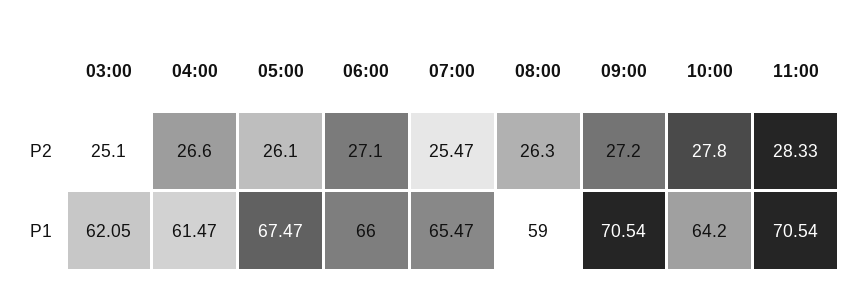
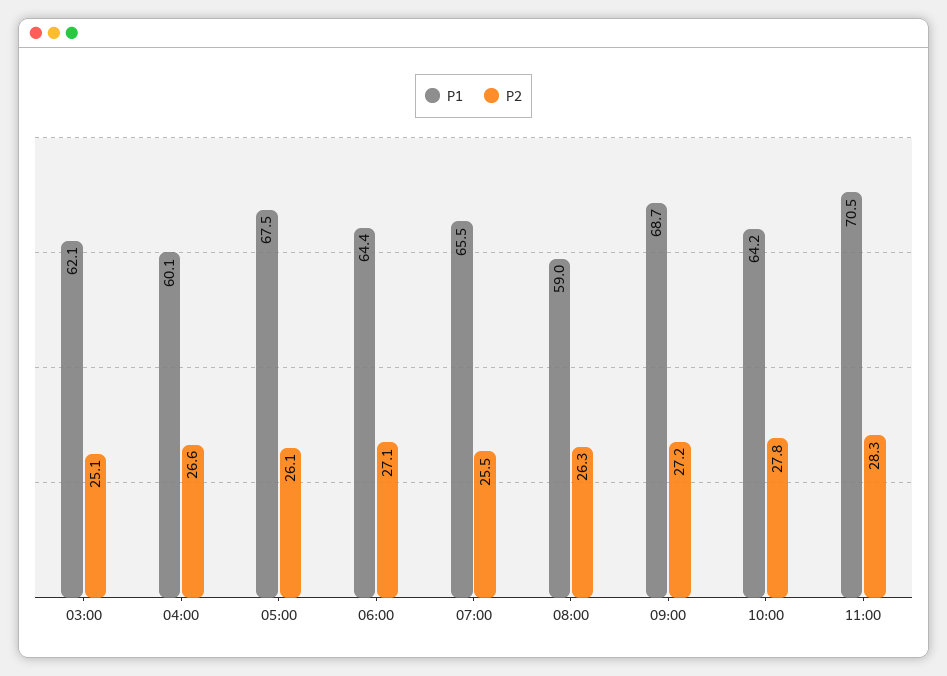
P1, 04:00: 61.47 -> 60.1
P1, 06:00: 66 -> 64.4
P1, 09:00: 70.54 -> 68.7

